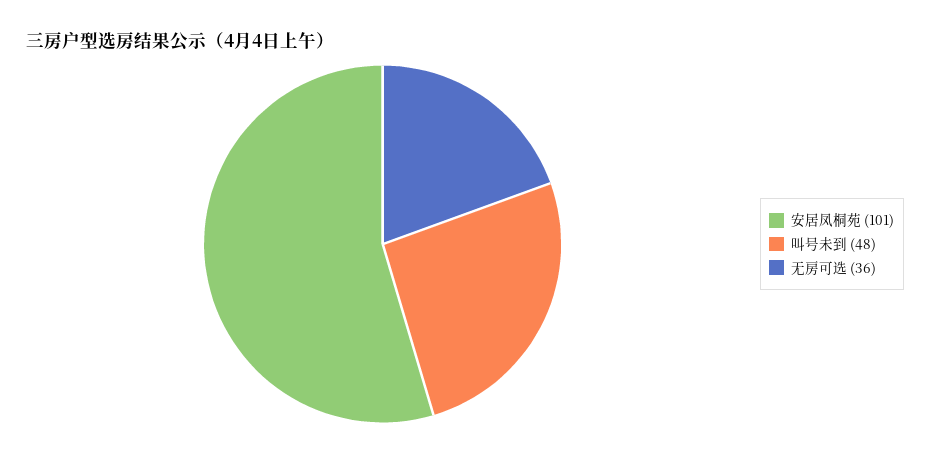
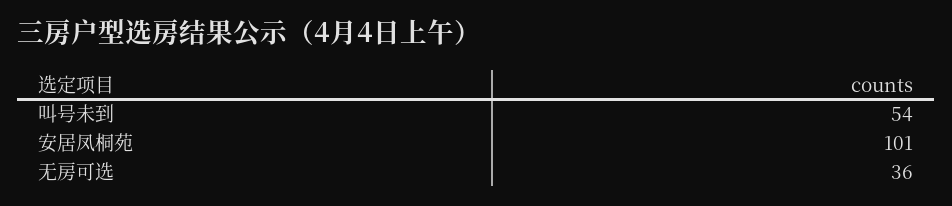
叫号未到: 48 -> 54

